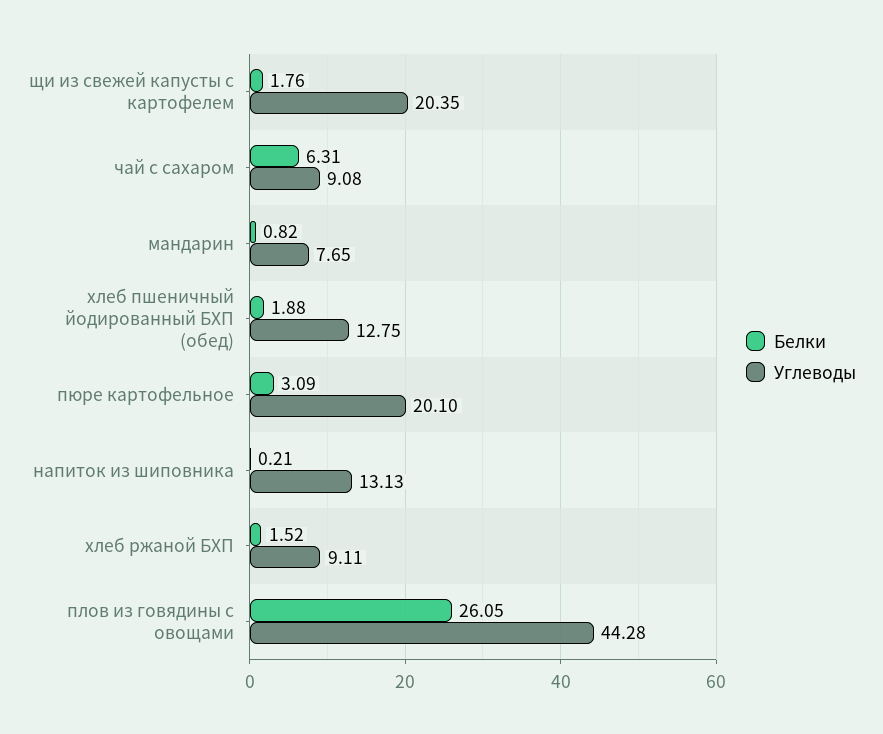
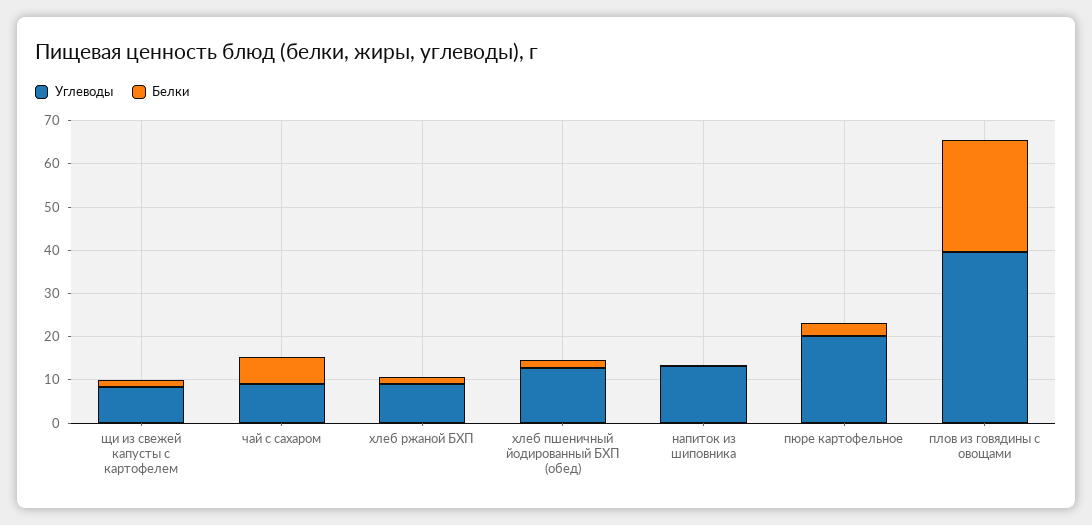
Углеводы, щи из свежей капусты с картофелем: 20.35 -> 8
Белки, мандарин: 0.82 -> none
Углеводы, мандарин: 7.65 -> none
Углеводы, плов из говядины с овощами: 44.28 -> 40

